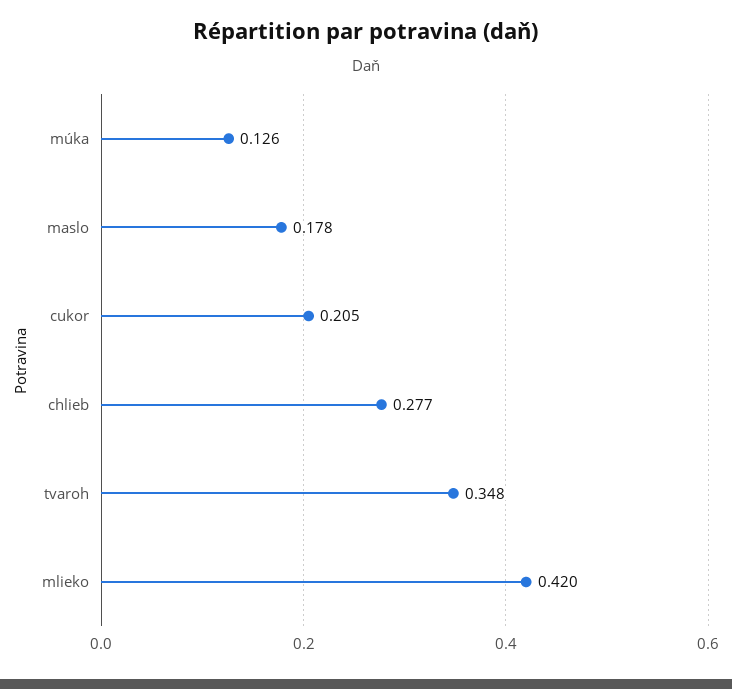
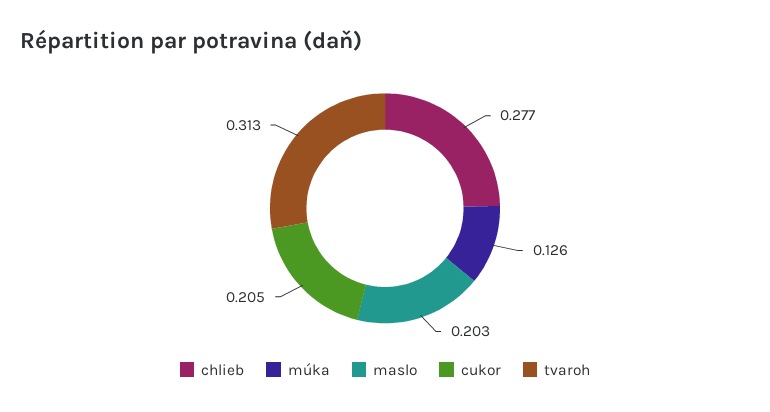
maslo: 0.178 -> 0.203
tvaroh: 0.348 -> 0.313
mlieko: 0.42 -> none

